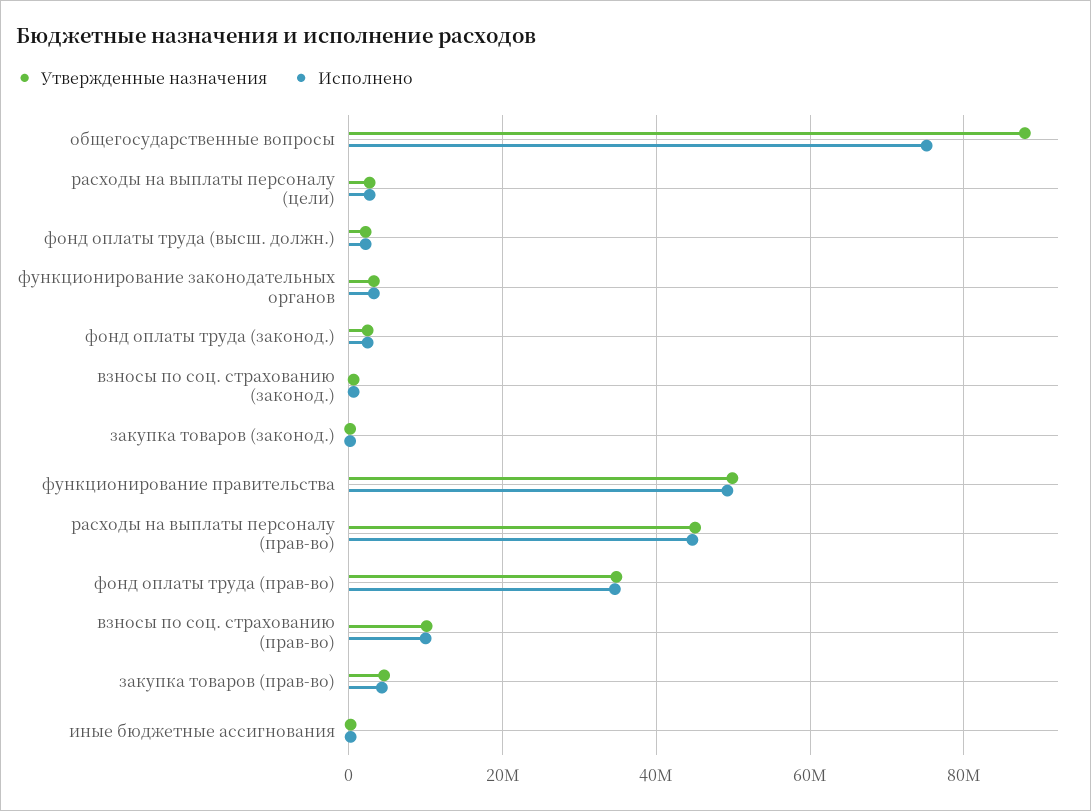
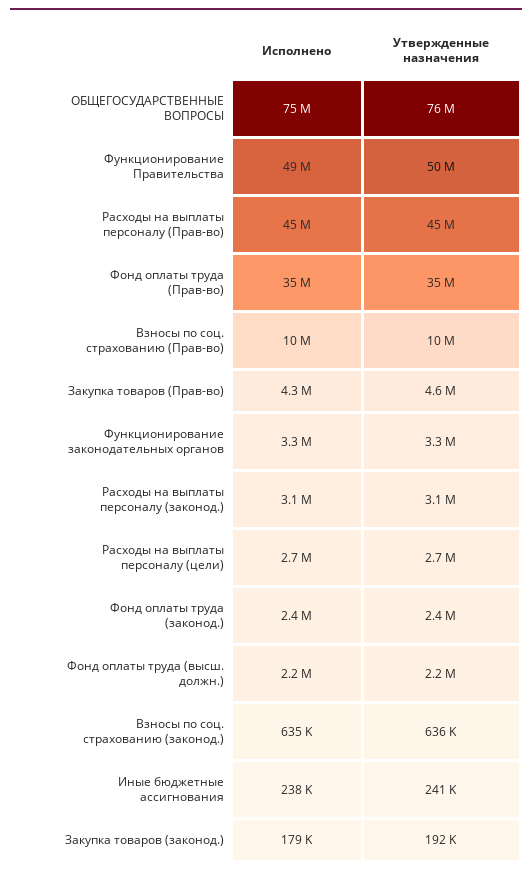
Утвержденные назначения, общегосударственные вопросы: 88000000 -> 76000000
Исполнено, Расходы на выплаты персоналу (законод.): none -> 3100000
Утвержденные назначения, Расходы на выплаты персоналу (законод.): none -> 3100000

